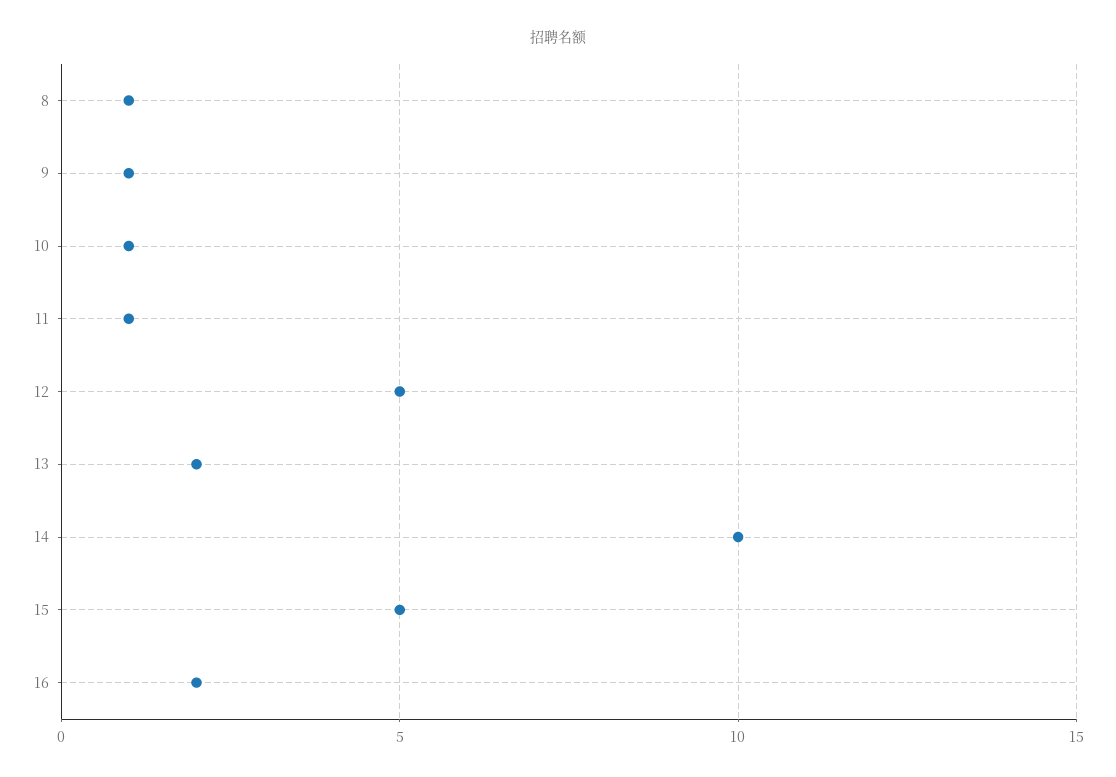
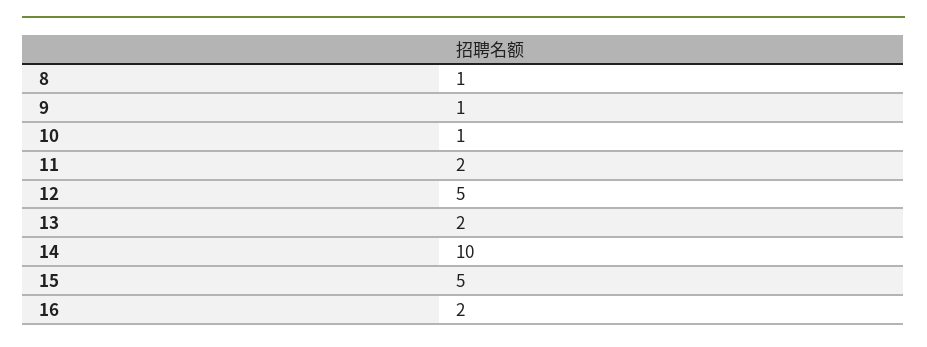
11: 1 -> 2

